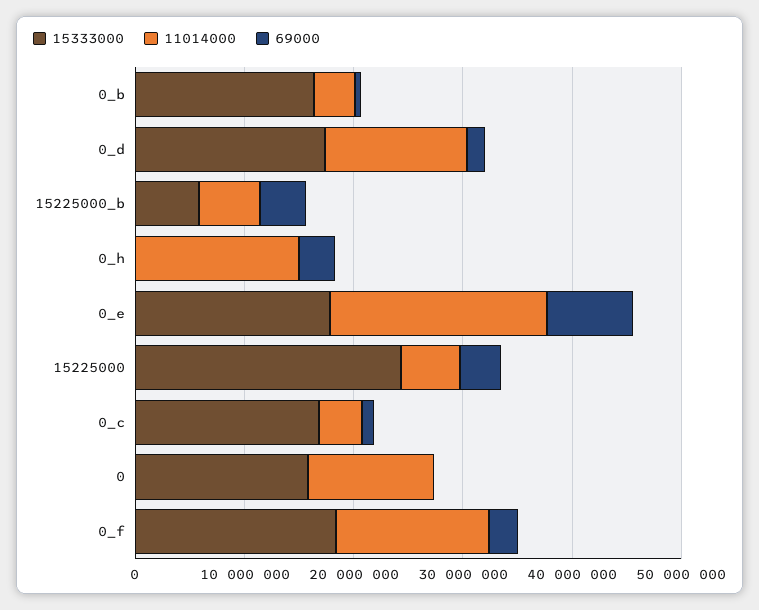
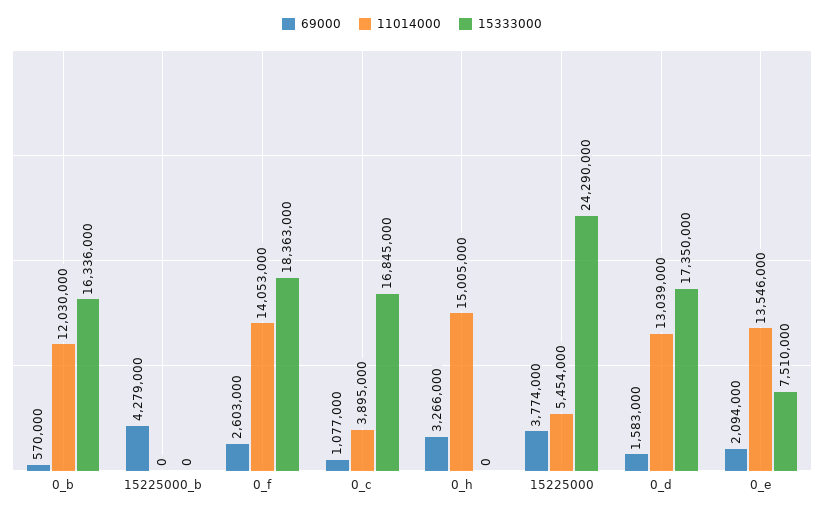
11014000, 0_b: 4000000 -> 12030000
15333000, 15225000_b: 6000000 -> 0
11014000, 15225000_b: 6000000 -> 0
15333000, 0_e: 18000000 -> 7510000
11014000, 0_e: 20000000 -> 13546000
69000, 0_e: 8000000 -> 2094000
15333000, 0: 16000000 -> none
11014000, 0: 12000000 -> none
69000, 0: 0 -> none

